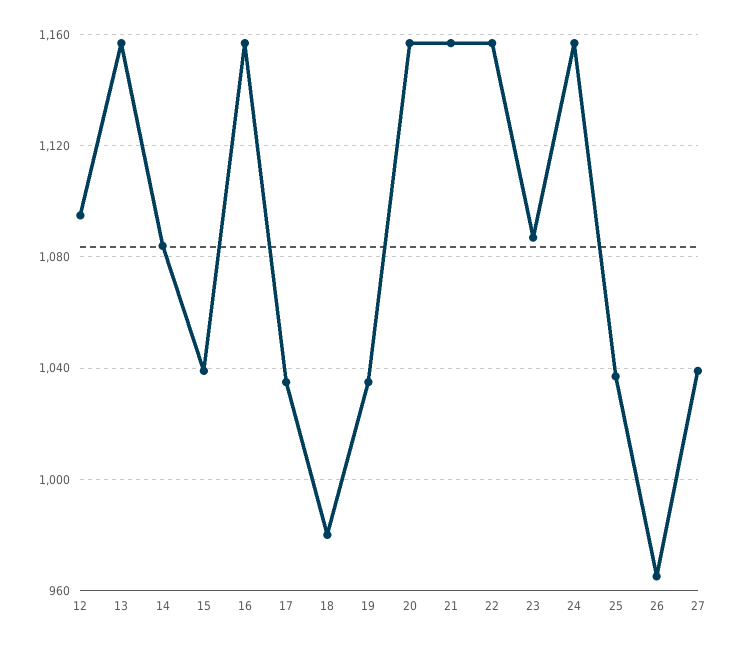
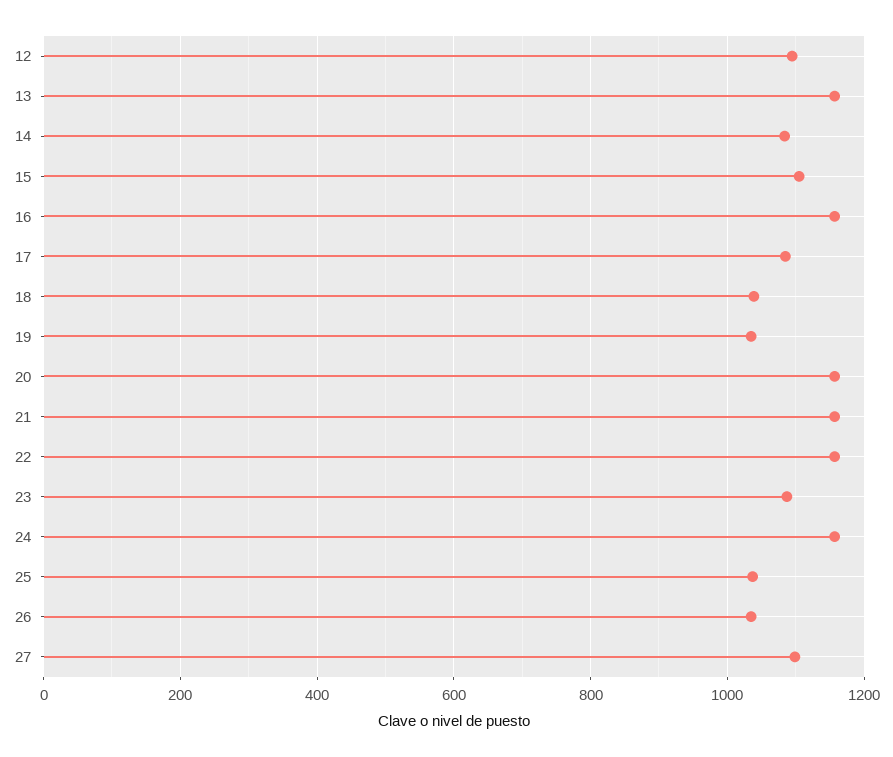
15: 1040 -> 1100
17: 1035 -> 1080
18: 980 -> 1040
26: 965 -> 1040
27: 1040 -> 1100

